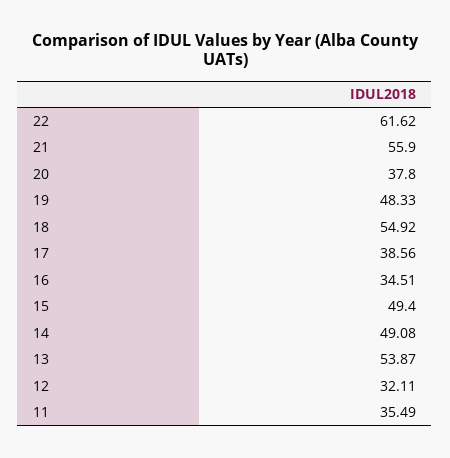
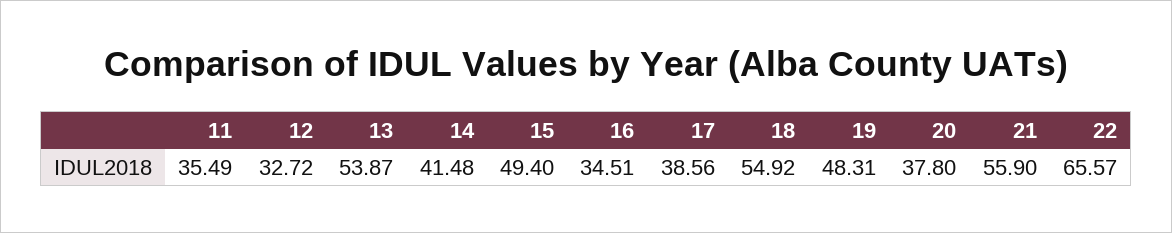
22: 61.62 -> 65.57
19: 48.33 -> 48.31
14: 49.08 -> 41.48
12: 32.11 -> 32.72

